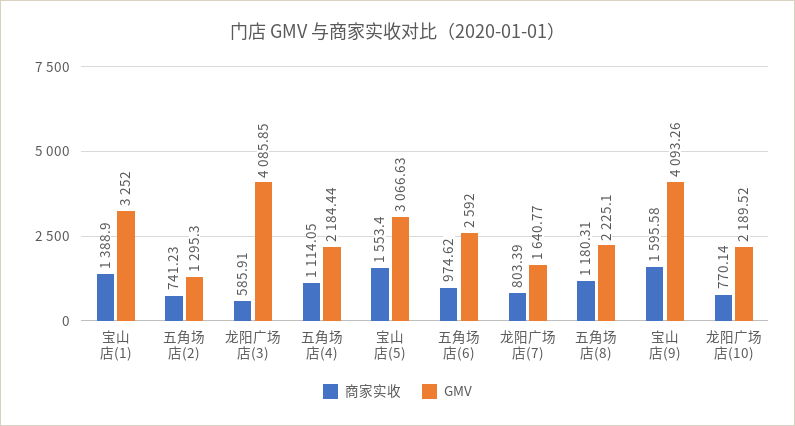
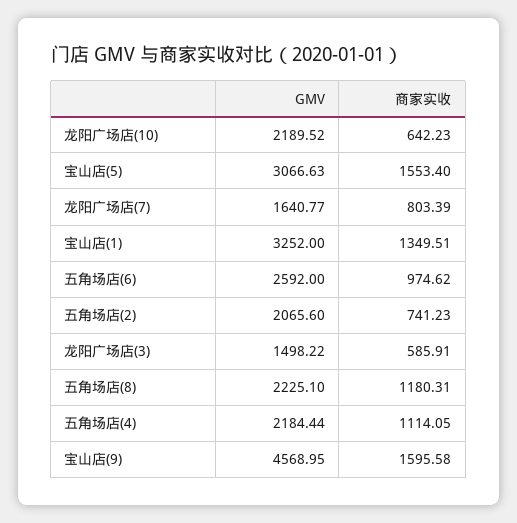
商家实收, 宝山店(1): 1388.9 -> 1349.51
GMV, 五角场店(2): 1295.3 -> 2065.6
GMV, 龙阳广场店(3): 4085.85 -> 1498.22
GMV, 宝山店(9): 4093.26 -> 4568.95
商家实收, 龙阳广场店(10): 770.14 -> 642.23

